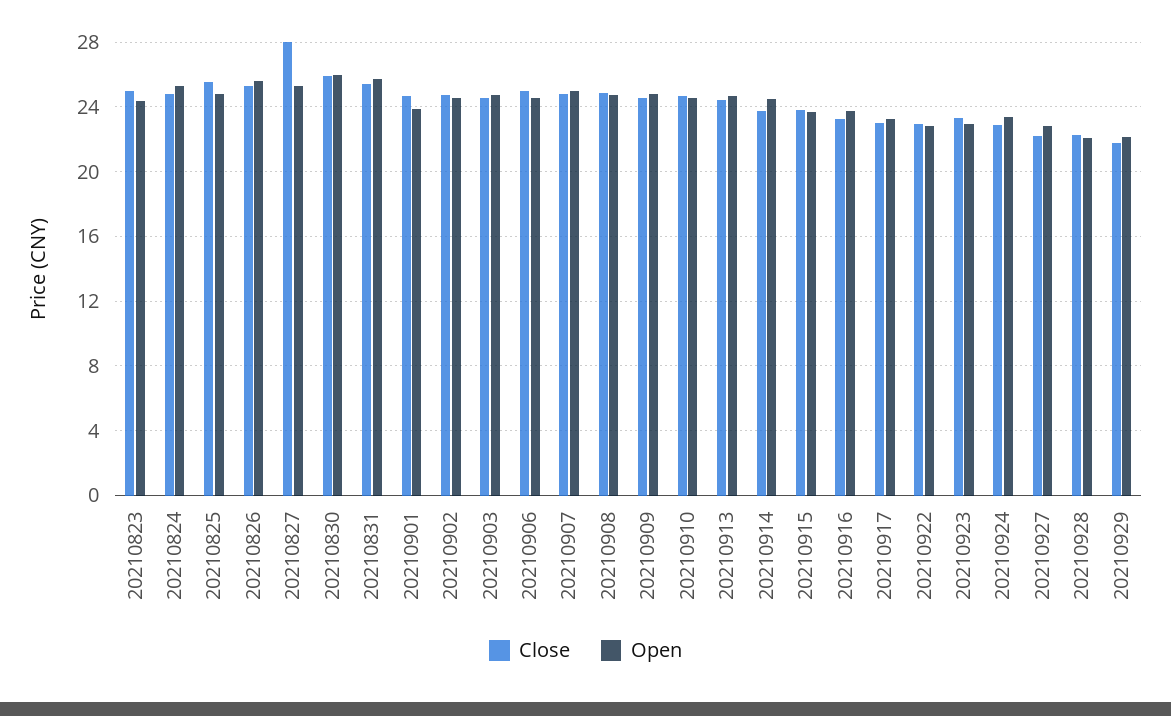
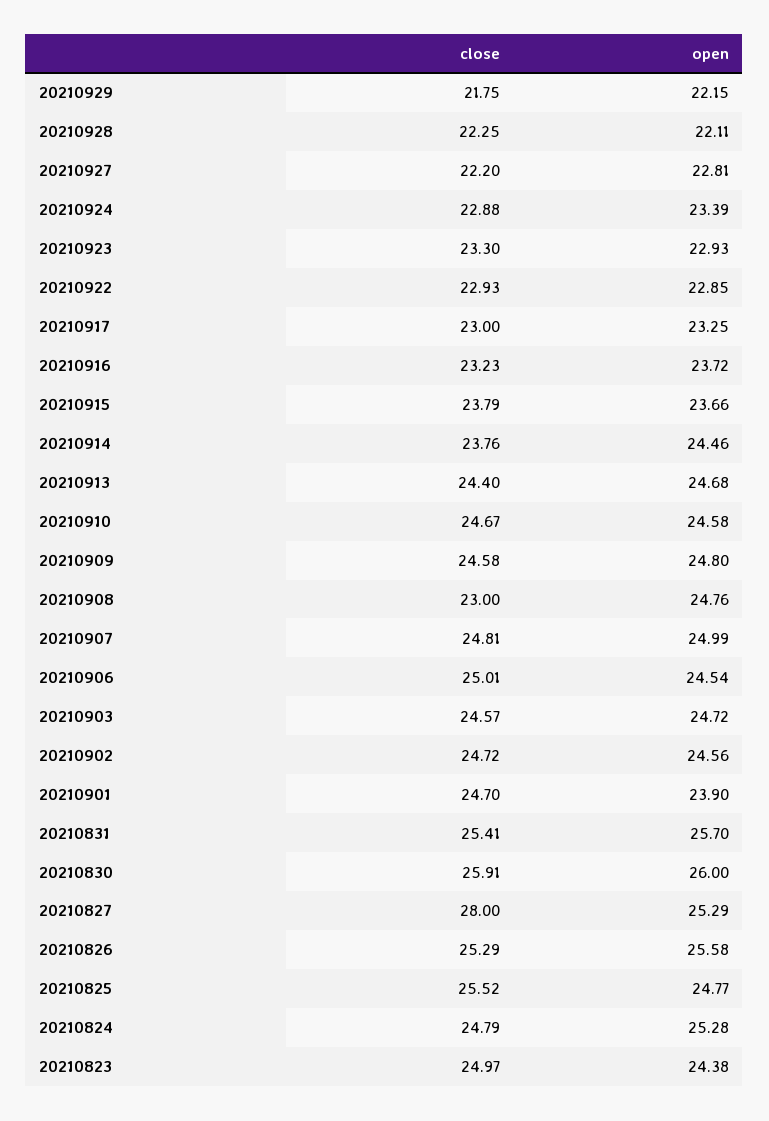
Close, 20210908: 25 -> 23

